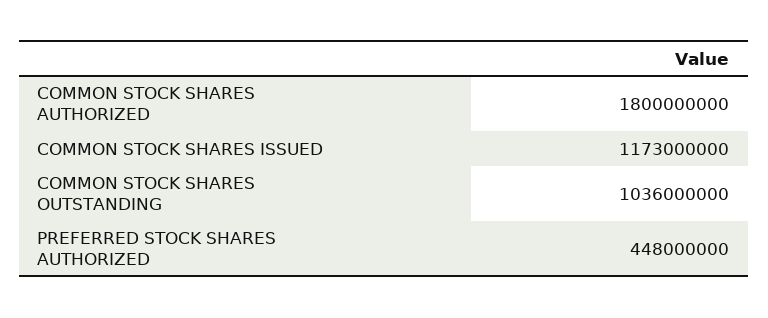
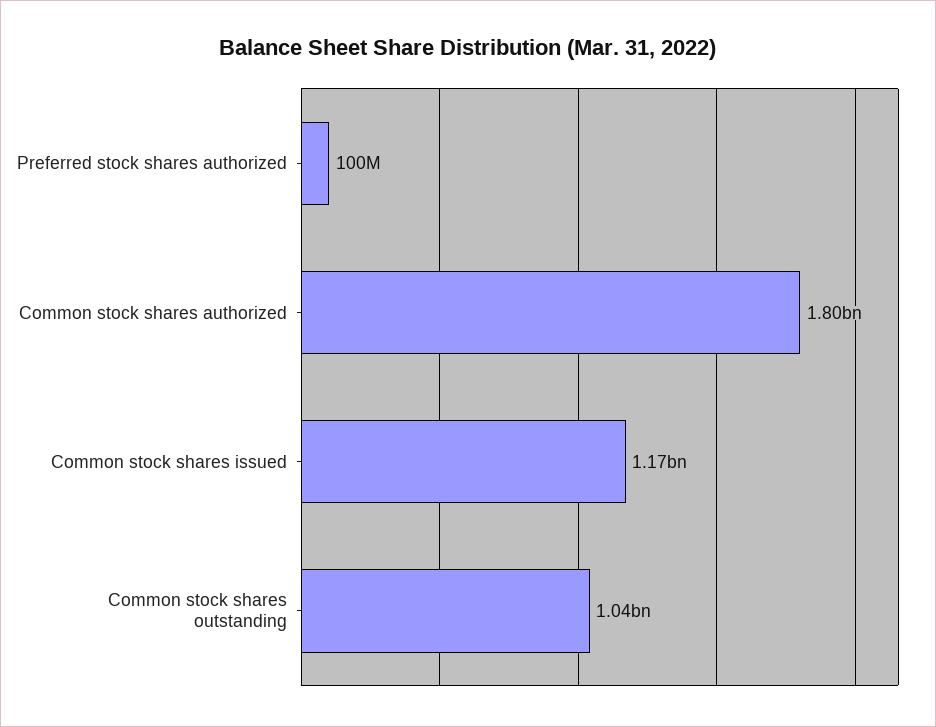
PREFERRED STOCK SHARES AUTHORIZED: 448000000 -> 100000000

